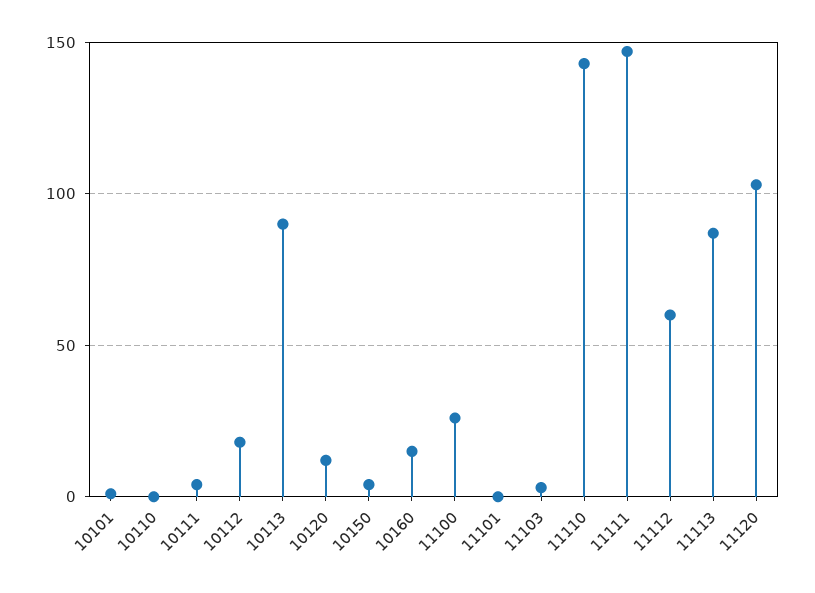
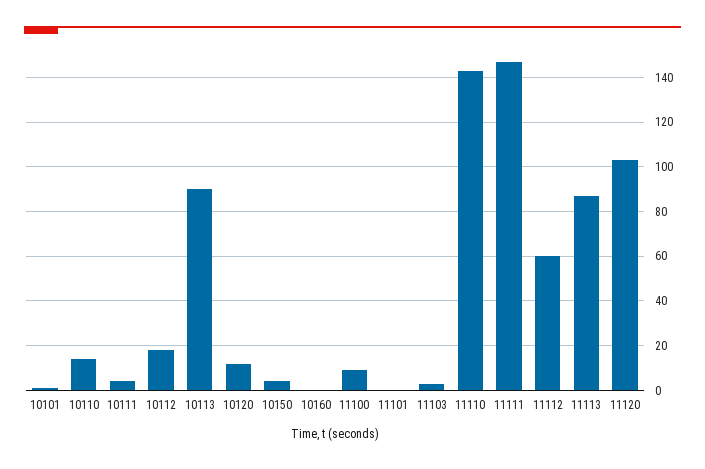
10110: 0 -> 15
10160: 15 -> 0
11100: 25 -> 10

